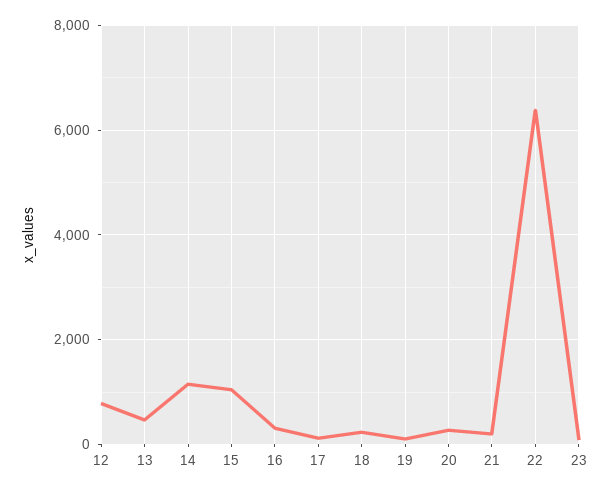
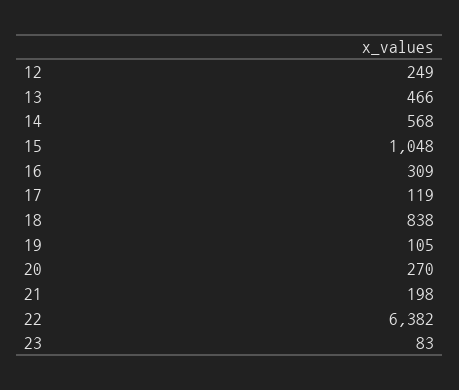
12: 800 -> 249
14: 1200 -> 568
18: 200 -> 838

